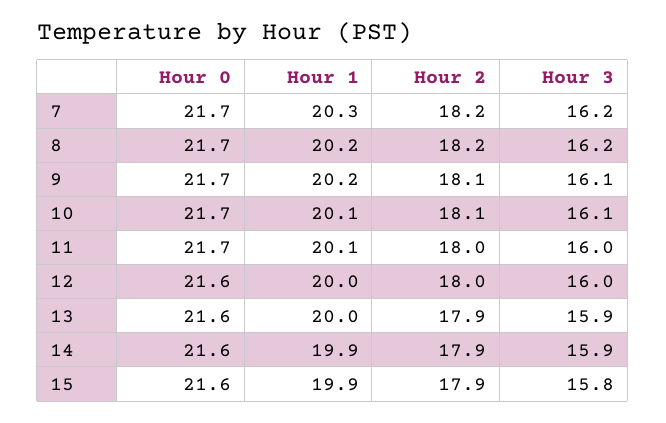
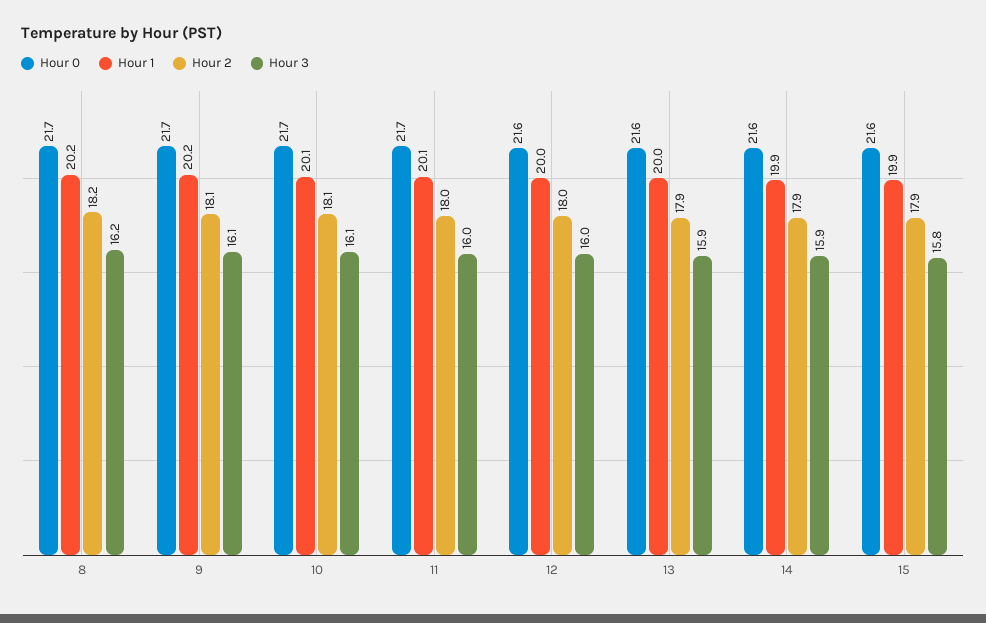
Hour 0, 7: 21.7 -> none
Hour 1, 7: 20.3 -> none
Hour 2, 7: 18.2 -> none
Hour 3, 7: 16.2 -> none

